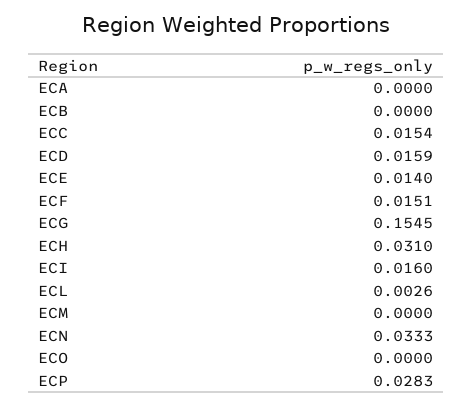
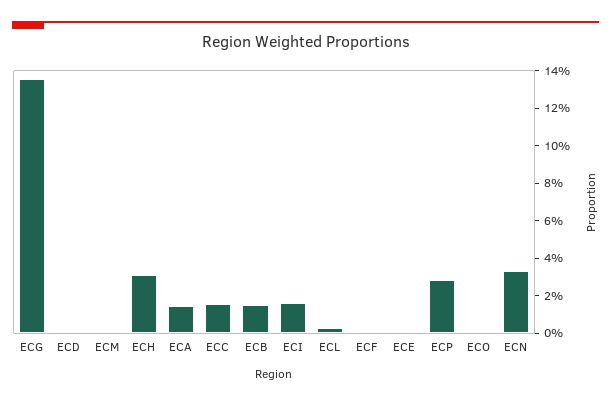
ECA: 0 -> 0.015
ECB: 0 -> 0.015
ECD: 0.0159 -> 0
ECE: 0.014 -> 0
ECF: 0.0151 -> 0
ECG: 0.1545 -> 0.135

